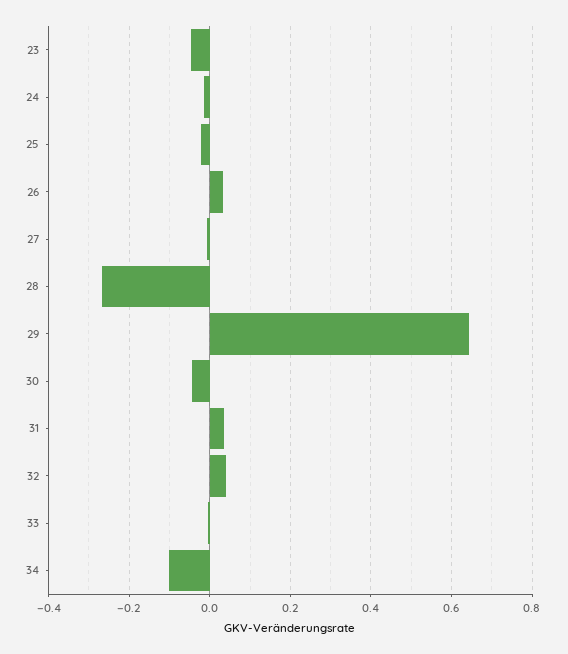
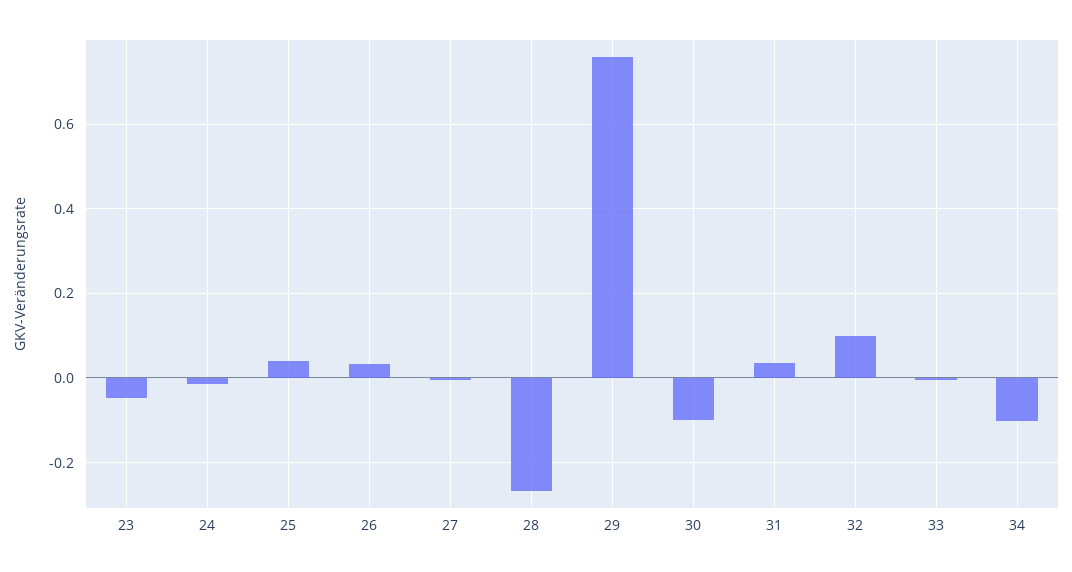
25: -0.02 -> 0.04
29: 0.64 -> 0.76
30: -0.04 -> -0.1
32: 0.04 -> 0.1

